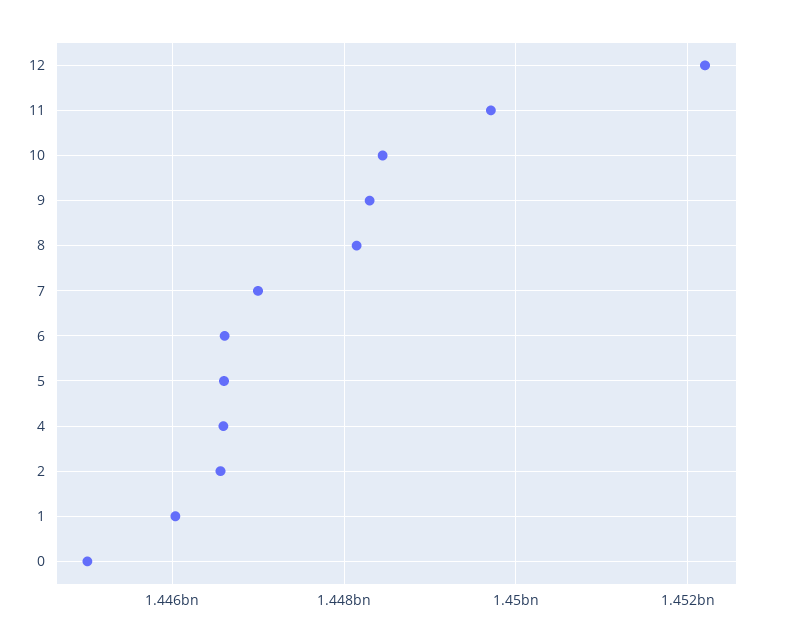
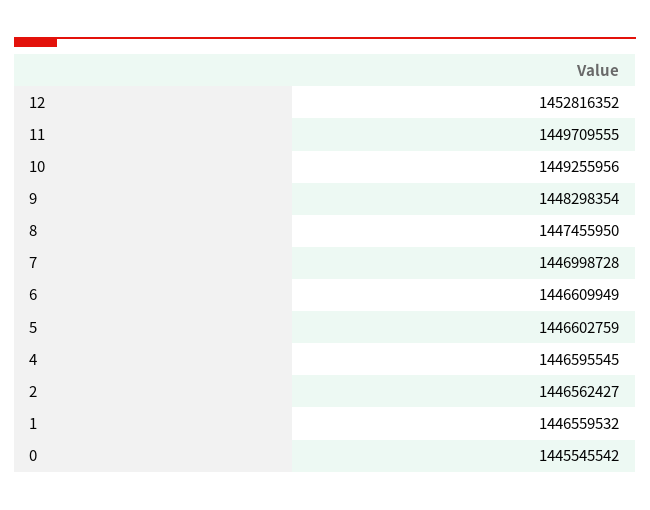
12: 1452200000 -> 1452816352
10: 1448400000 -> 1449255956
8: 1448200000 -> 1447455950
1: 1446000000 -> 1446559532
0: 1445000000 -> 1445545542

